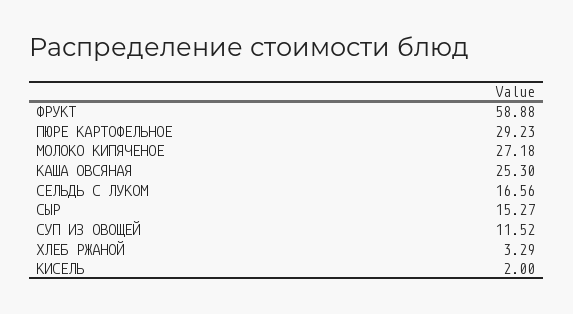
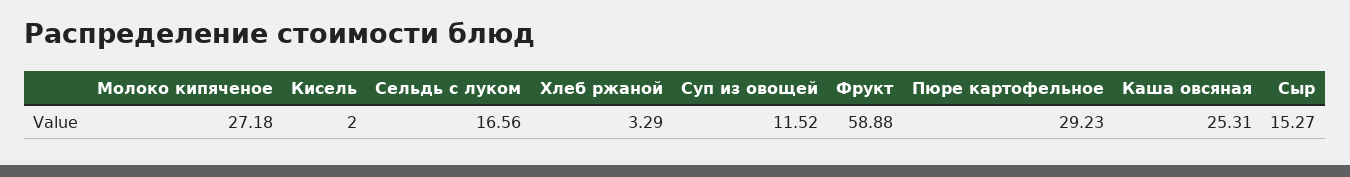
КАША ОВСЯНАЯ: 25.3 -> 25.31

